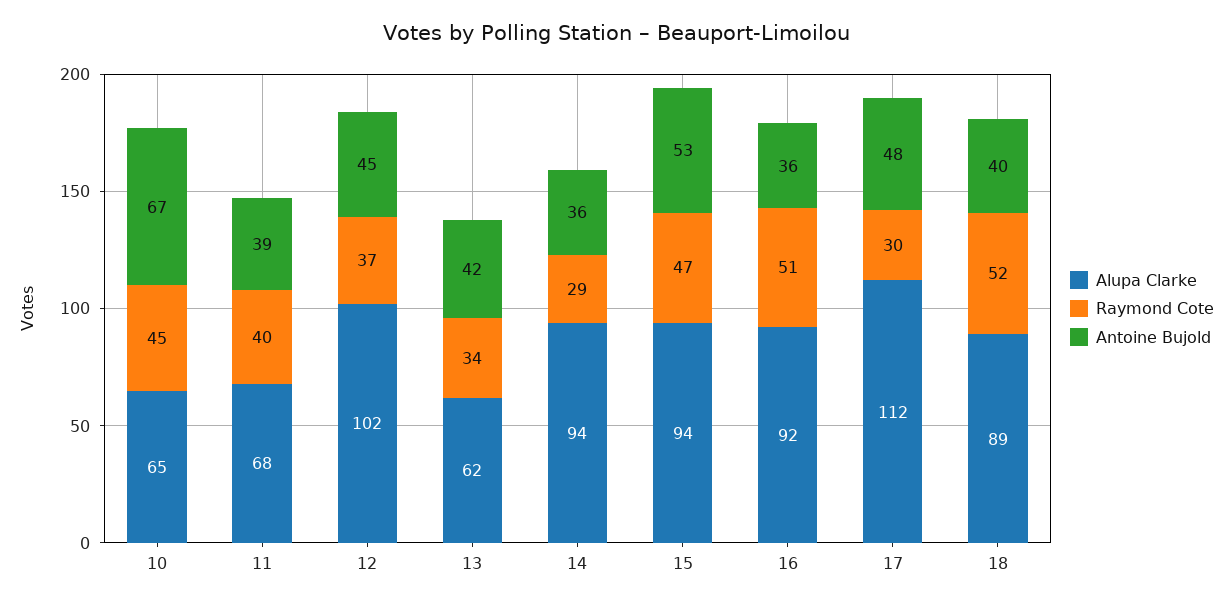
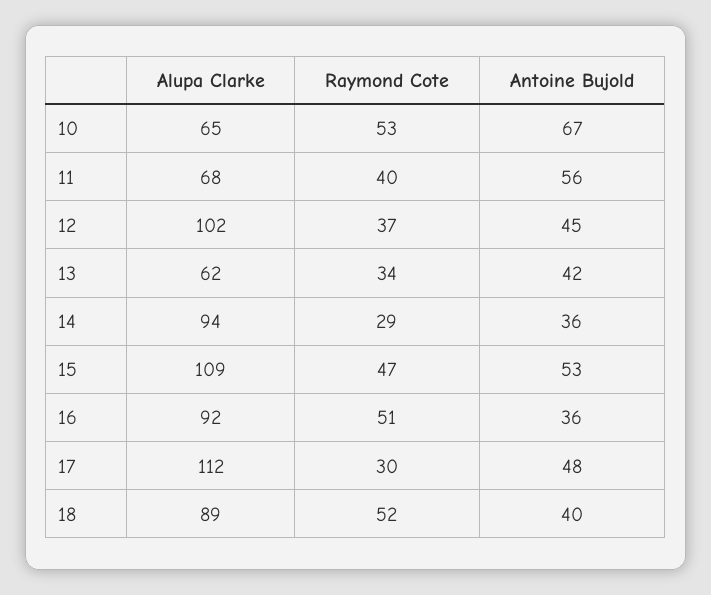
Raymond Cote, 10: 45 -> 53
Antoine Bujold, 11: 39 -> 56
Alupa Clarke, 15: 94 -> 109

